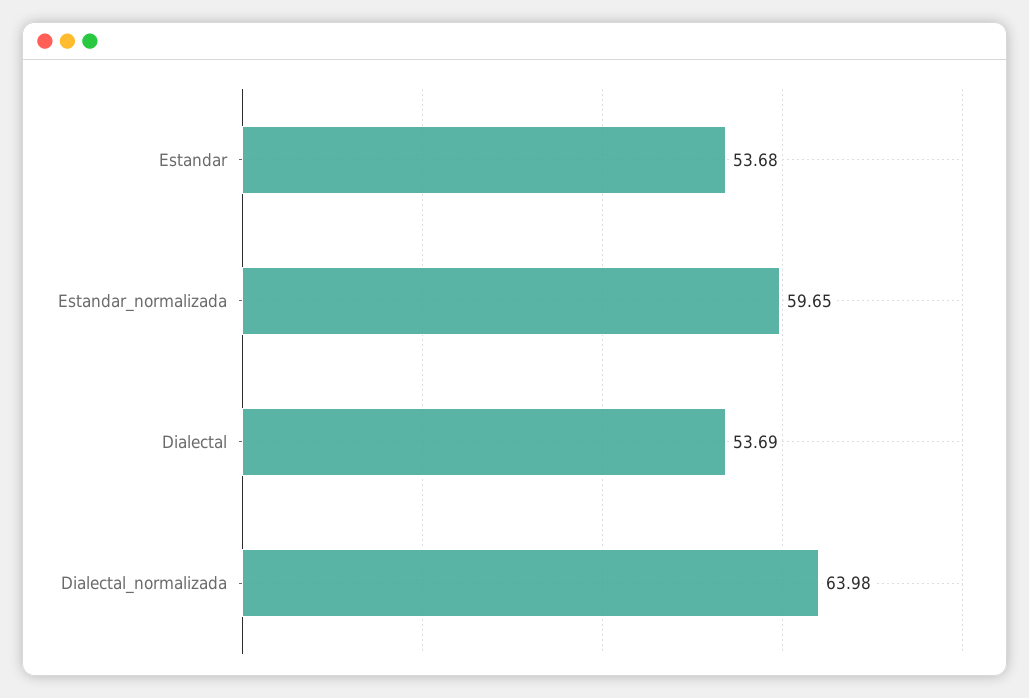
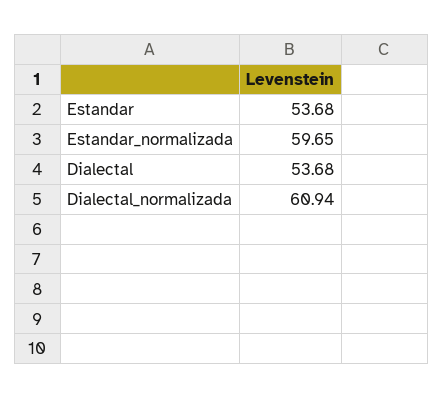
Dialectal: 53.69 -> 53.68
Dialectal_normalizada: 63.98 -> 60.94

